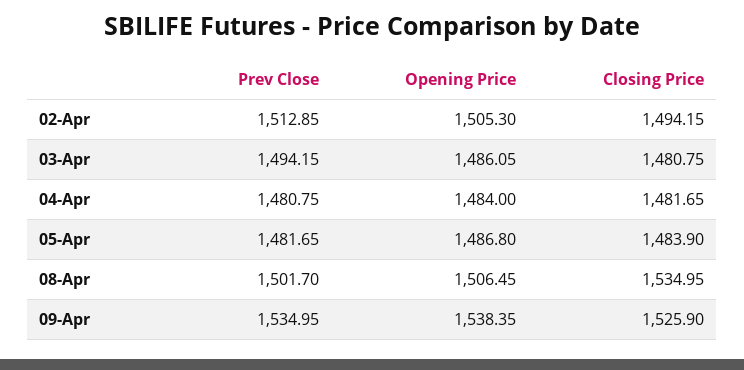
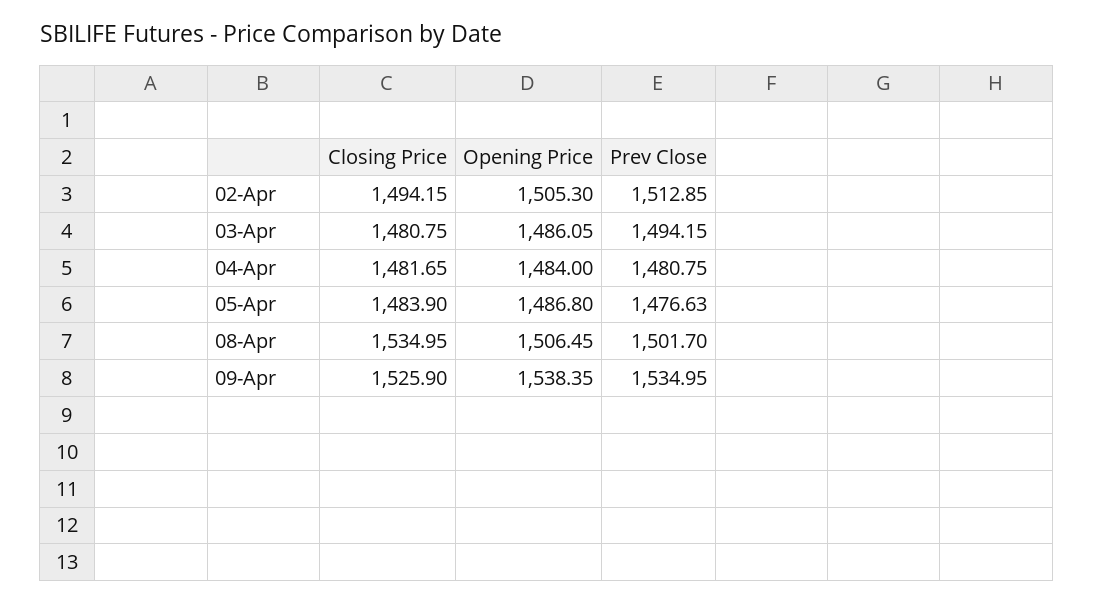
Prev Close, 05-Apr: 1481.65 -> 1476.63

